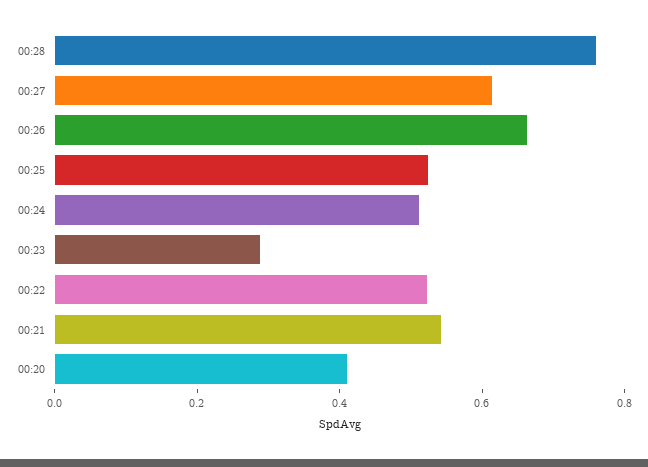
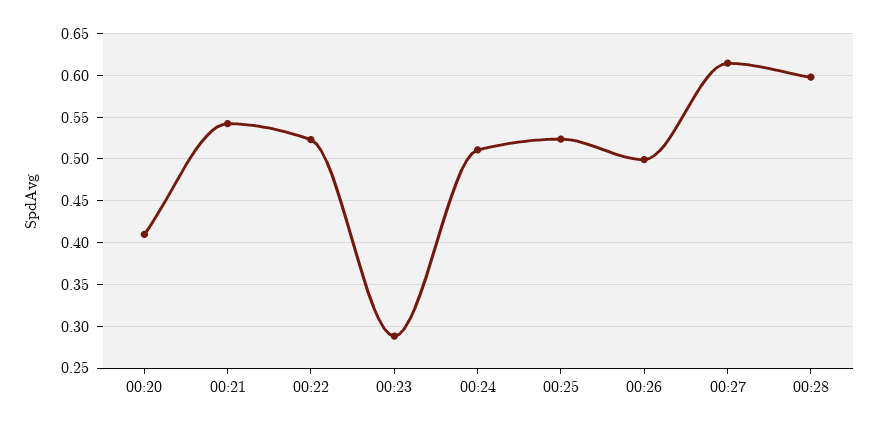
00:28: 0.75 -> 0.6
00:26: 0.65 -> 0.5

